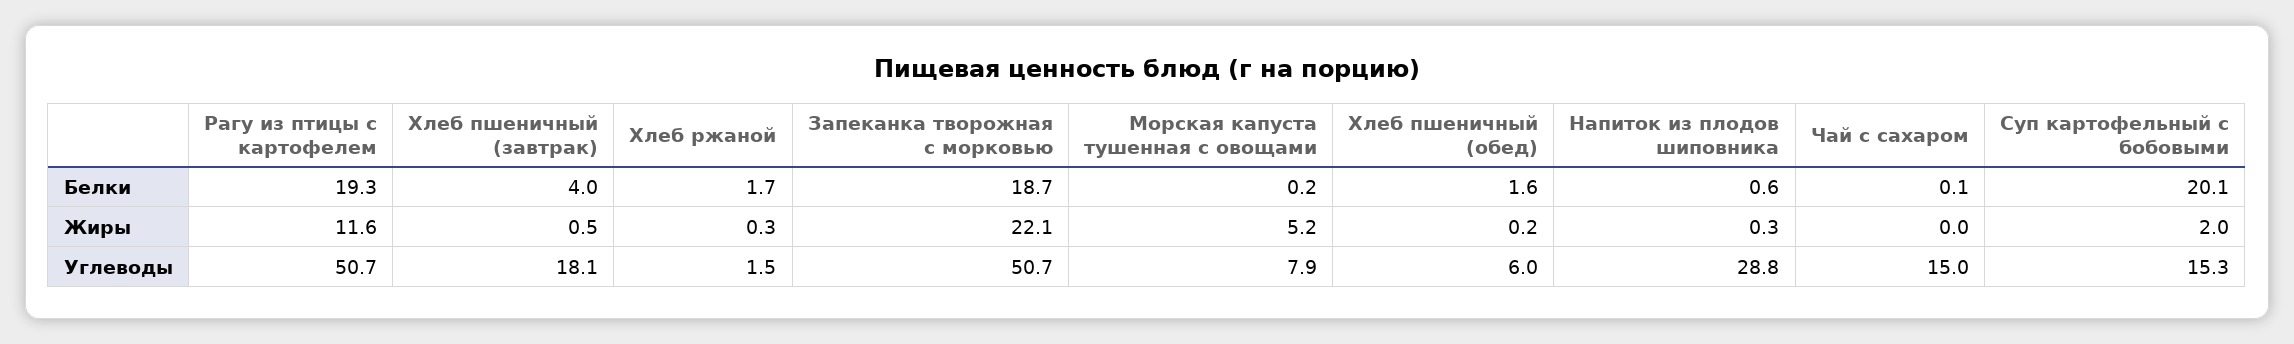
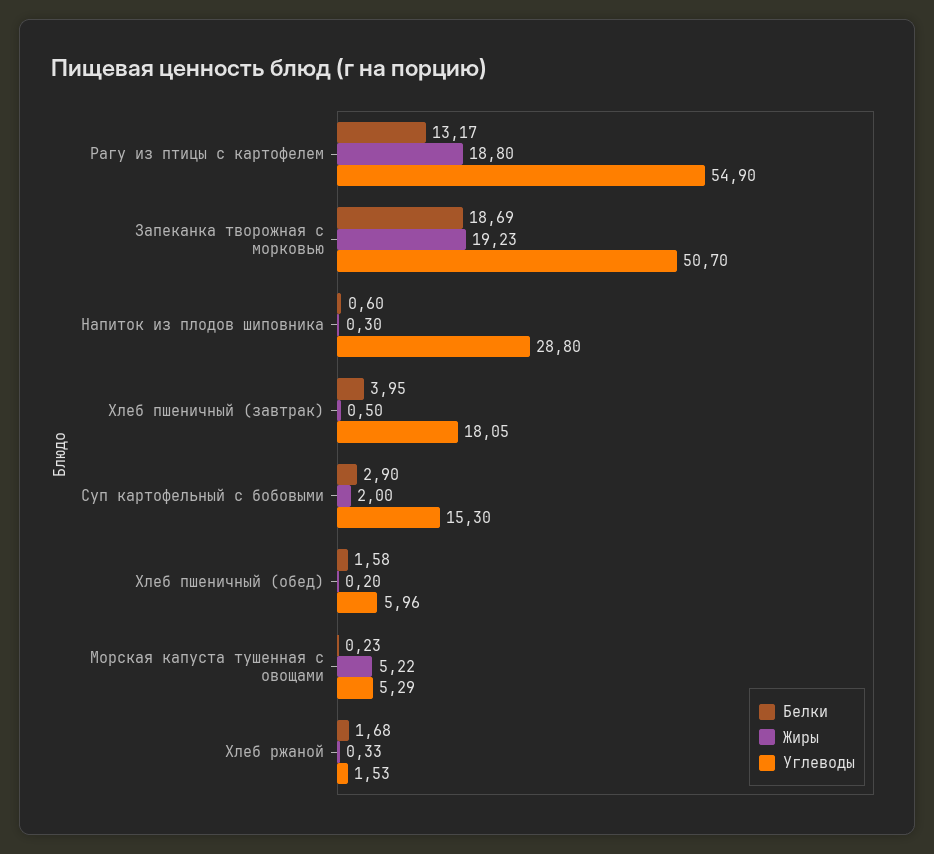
Белки, Рагу из птицы с картофелем: 19.3 -> 13.17
Белки, Чай с сахаром: 0.1 -> none
Белки, Суп картофельный с бобовыми: 20.1 -> 2.9
Жиры, Рагу из птицы с картофелем: 11.6 -> 18.8
Жиры, Запеканка творожная с морковью: 22.1 -> 19.23
Жиры, Чай с сахаром: 0 -> none
Углеводы, Рагу из птицы с картофелем: 50.7 -> 54.9
Углеводы, Морская капуста тушенная с овощами: 7.9 -> 5.29
Углеводы, Чай с сахаром: 15 -> none

